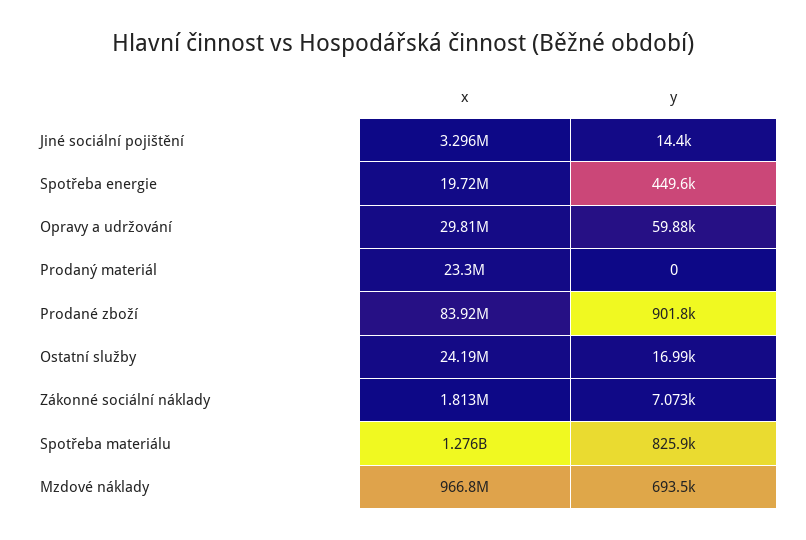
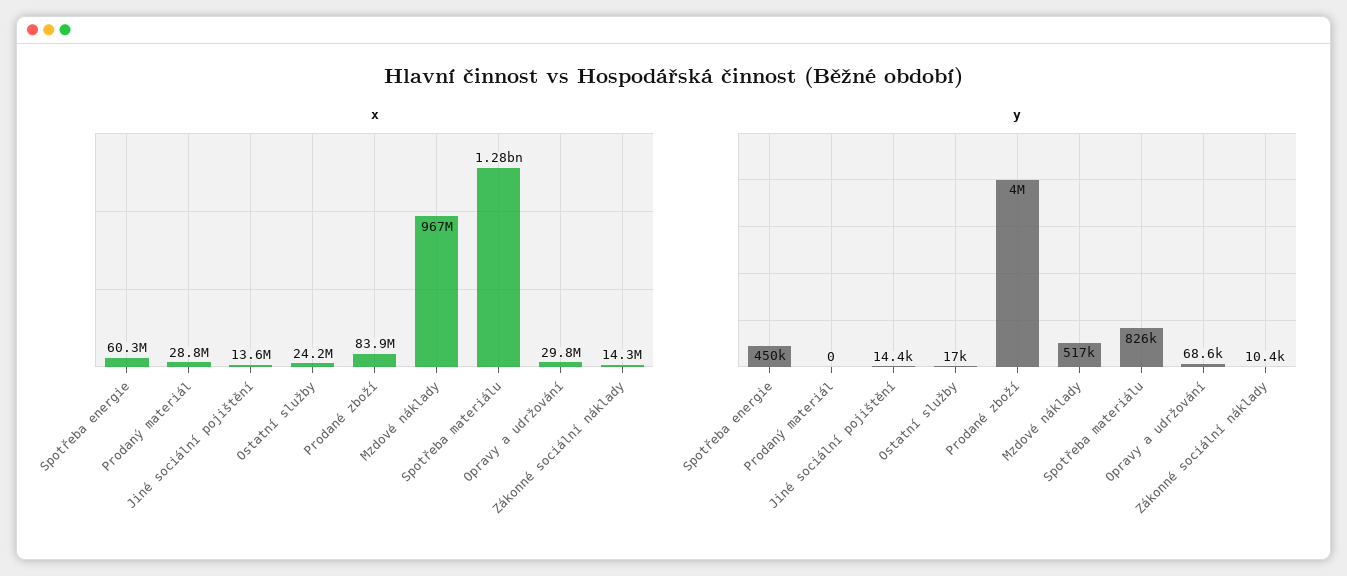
x, Jiné sociální pojištění: 3296000 -> 13600000
x, Spotřeba energie: 19720000 -> 60300000
y, Opravy a udržování: 59880 -> 68600
x, Prodaný materiál: 23300000 -> 28800000
y, Prodané zboží: 901800 -> 4000000
x, Zákonné sociální náklady: 1813000 -> 14300000
y, Zákonné sociální náklady: 7073 -> 10400
y, Mzdové náklady: 693500 -> 517000

